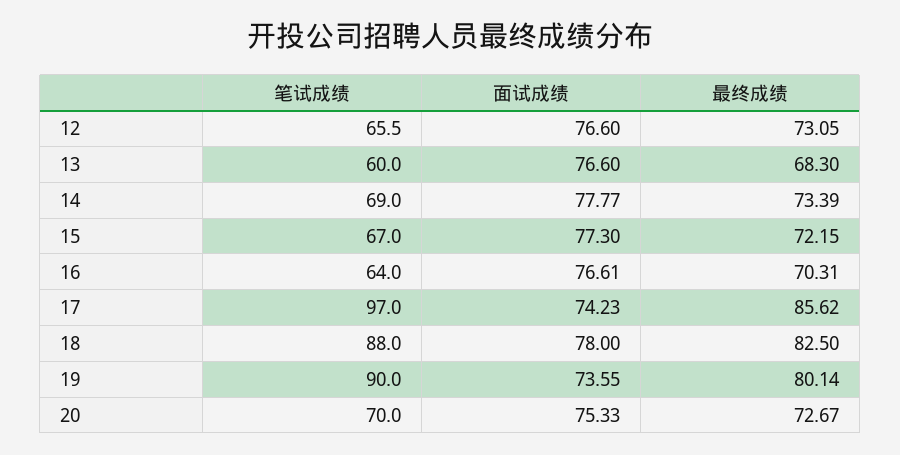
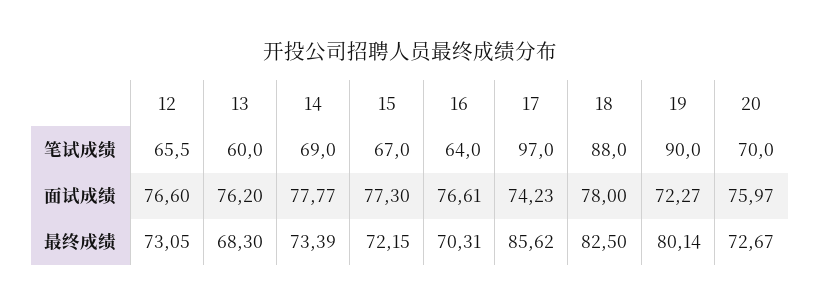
面试成绩, 13: 76.6 -> 76.2
面试成绩, 19: 73.55 -> 72.27
面试成绩, 20: 75.33 -> 75.97

